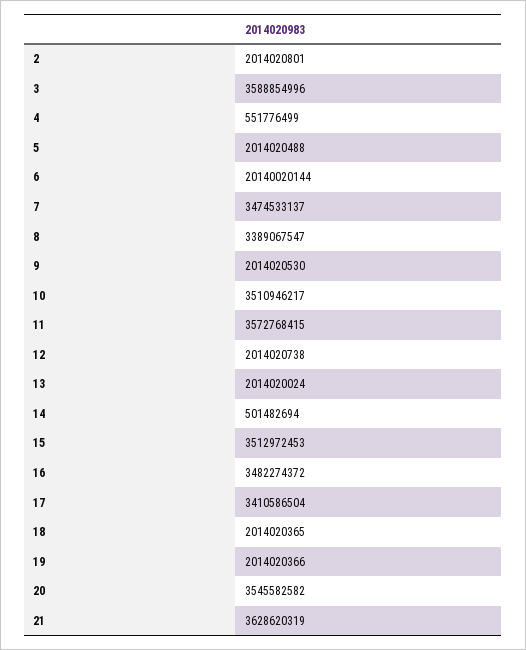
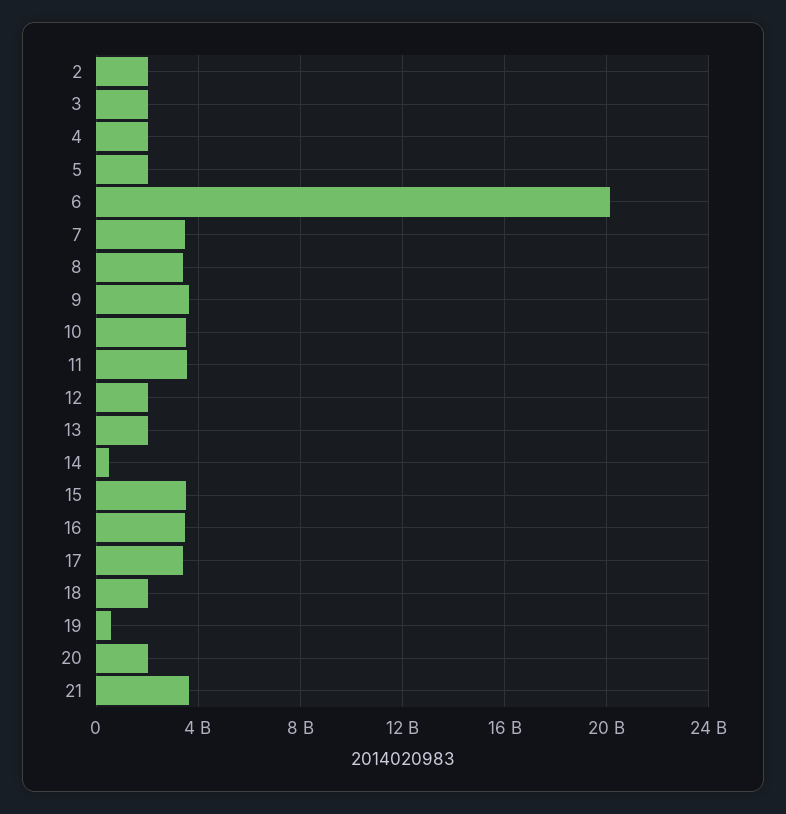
3: 3588854996 -> 2000000000
4: 551776499 -> 2000000000
9: 2014020530 -> 3500000000
19: 2014020366 -> 500000000
20: 3545582582 -> 2000000000

